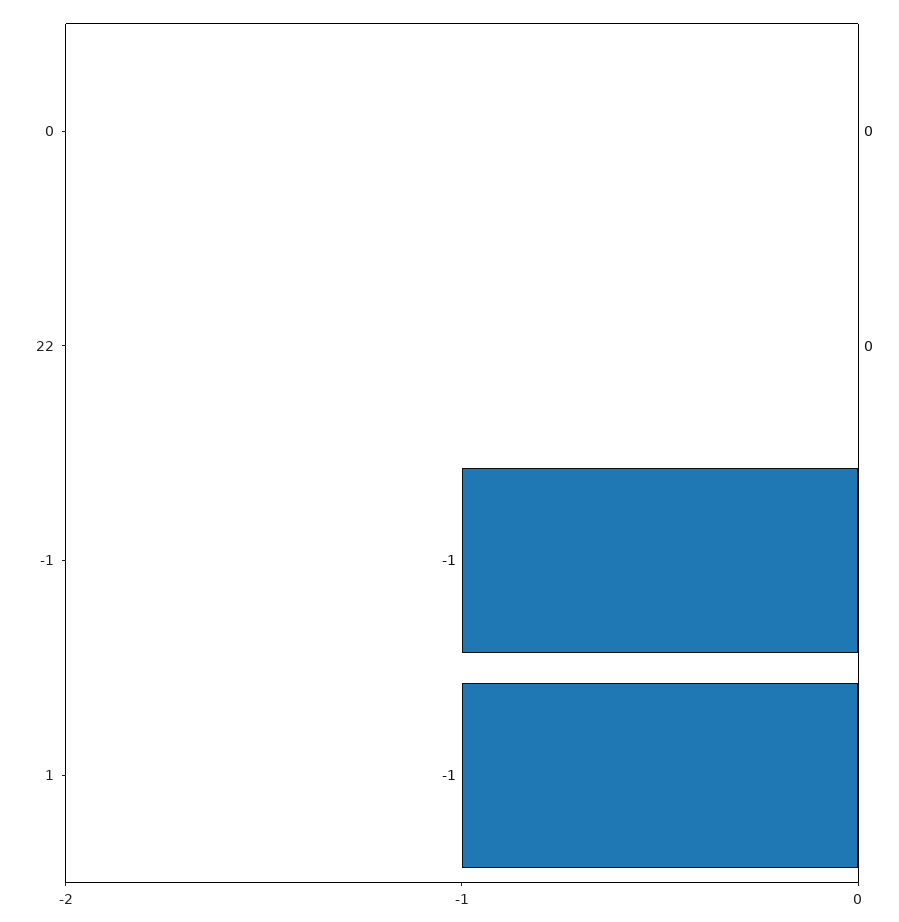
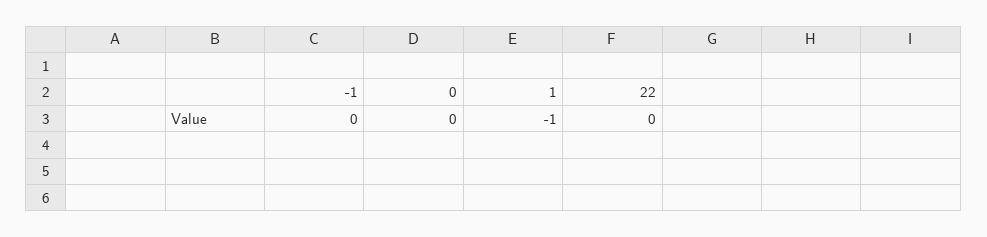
-1: -1 -> 0

